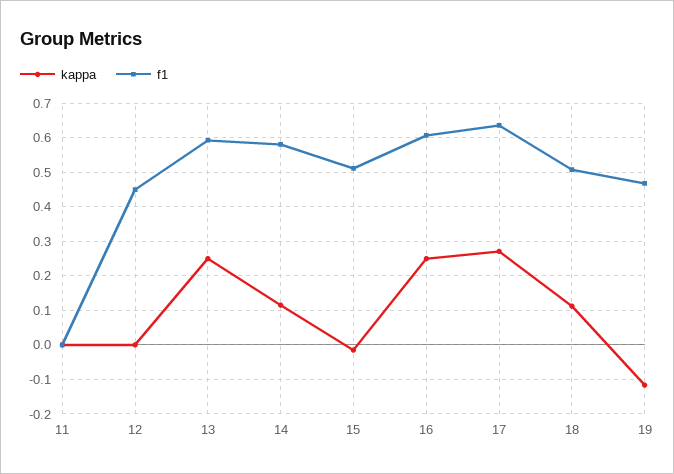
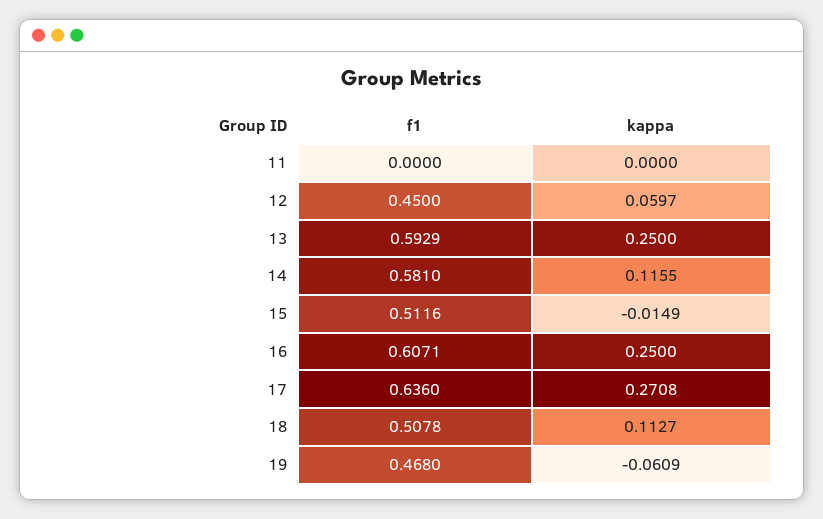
kappa, 12: 0 -> 0.0597
kappa, 19: -0.12 -> -0.0609

